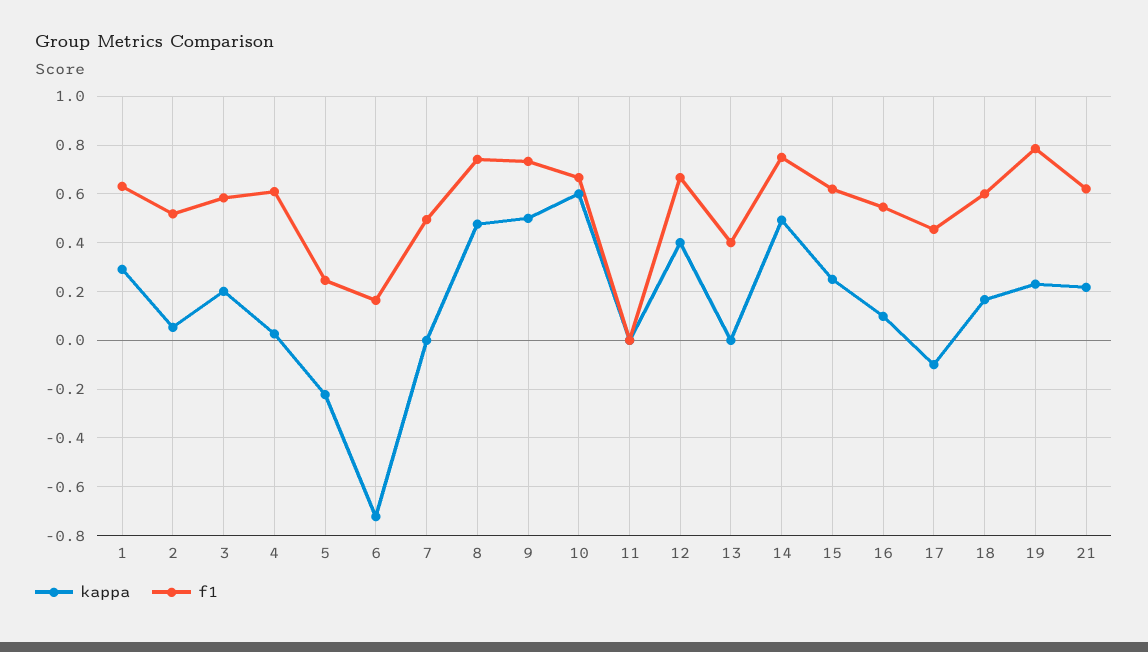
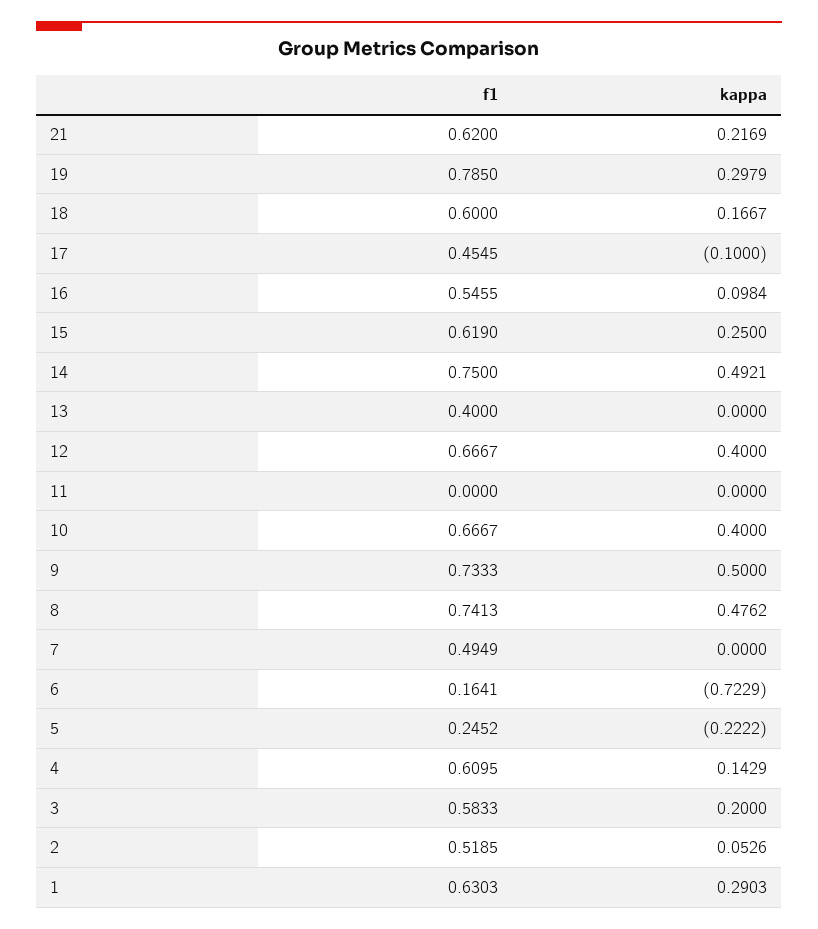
kappa, 4: 0.025 -> 0.1429
kappa, 10: 0.6 -> 0.4
kappa, 19: 0.225 -> 0.2979

